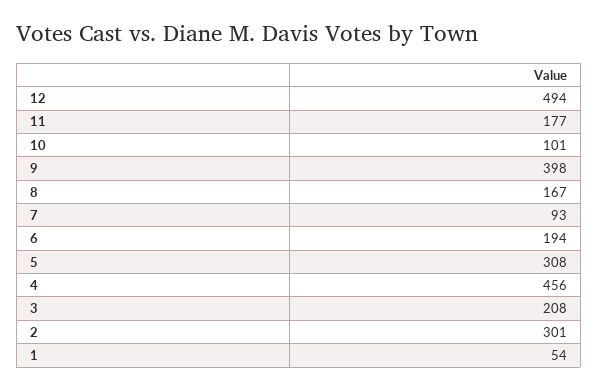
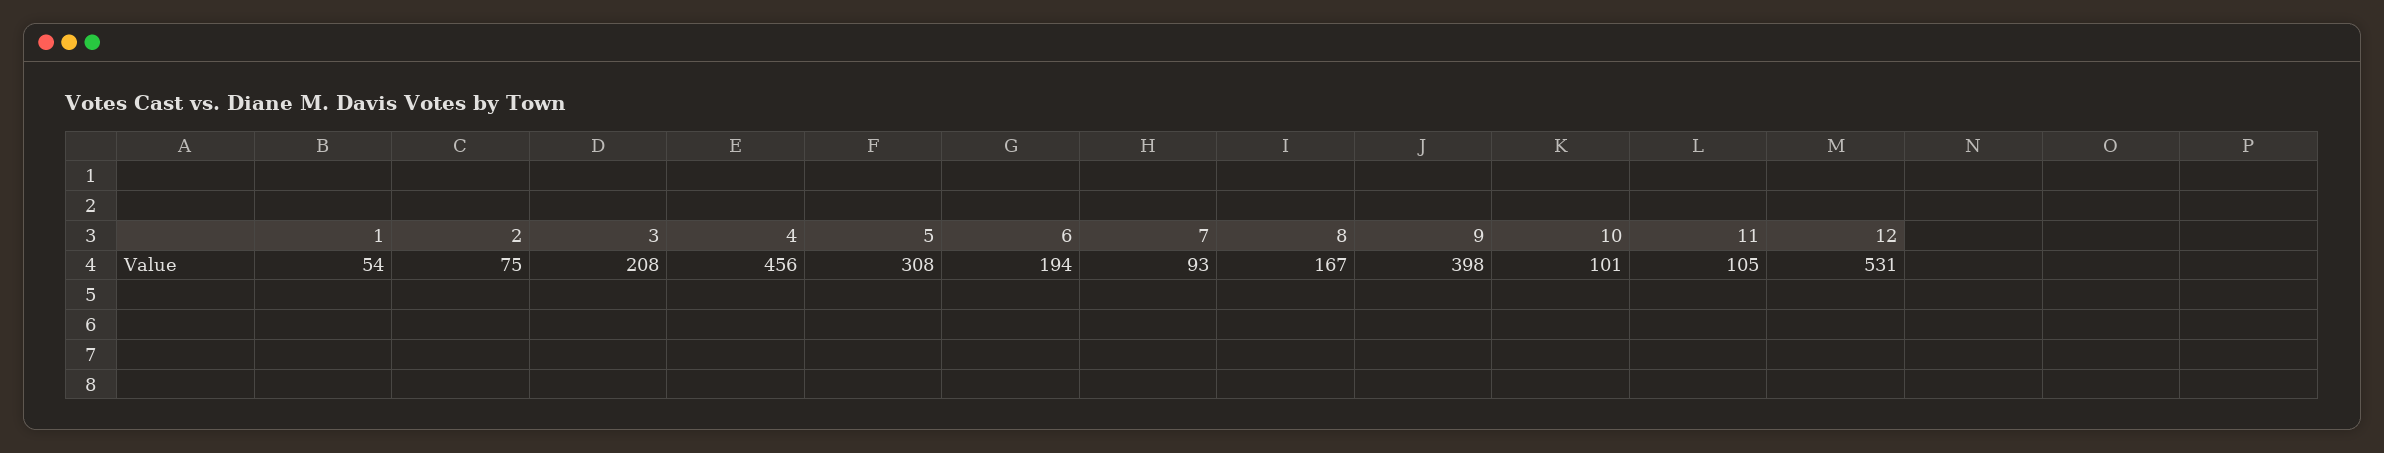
12: 494 -> 531
11: 177 -> 105
2: 301 -> 75

